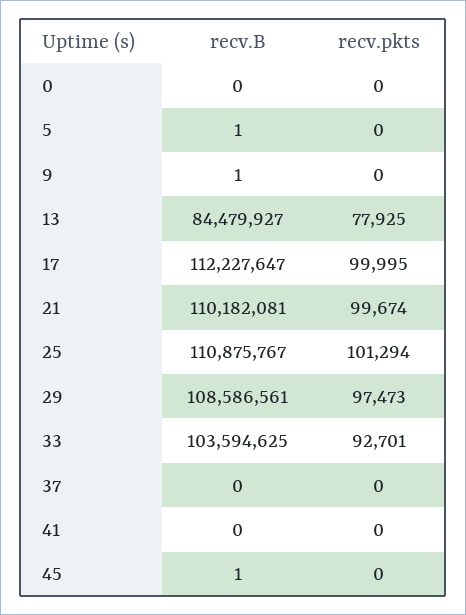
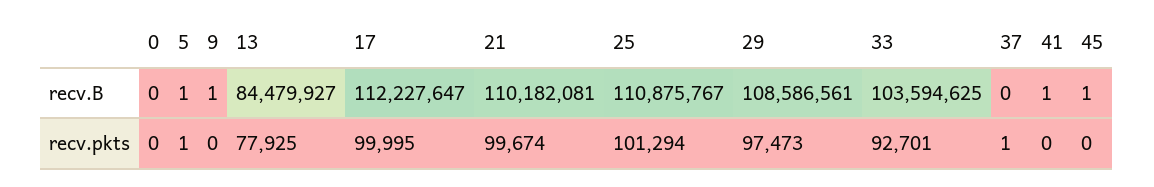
recv.pkts, 5: 0 -> 1
recv.pkts, 37: 0 -> 1
recv.B, 41: 0 -> 1

